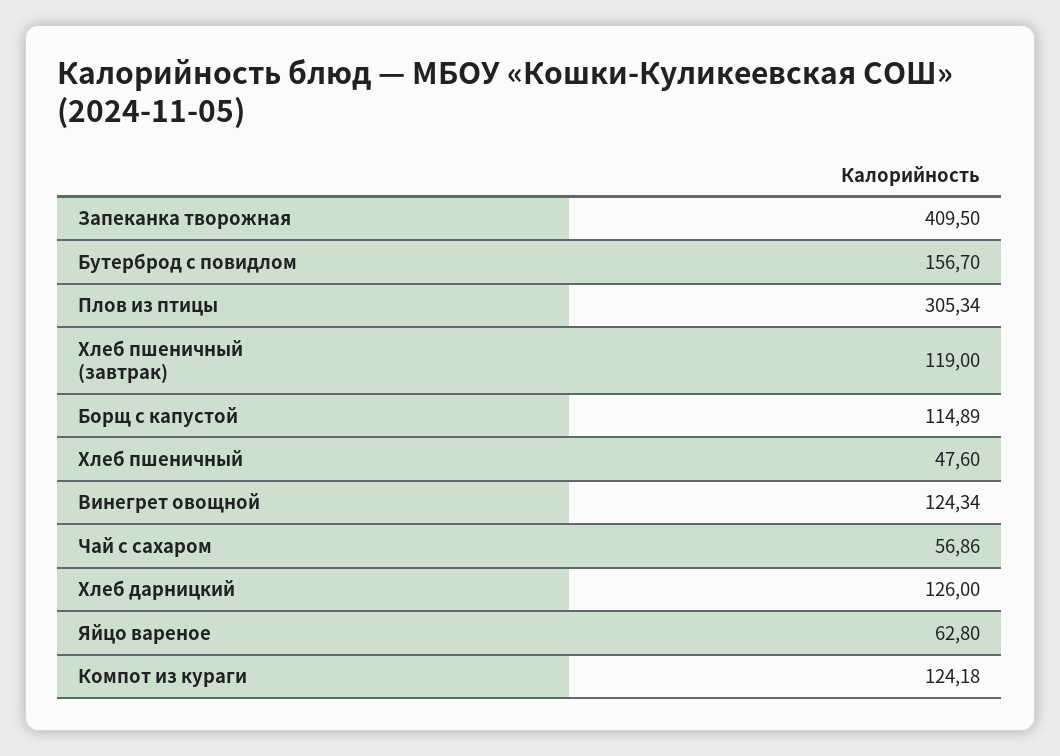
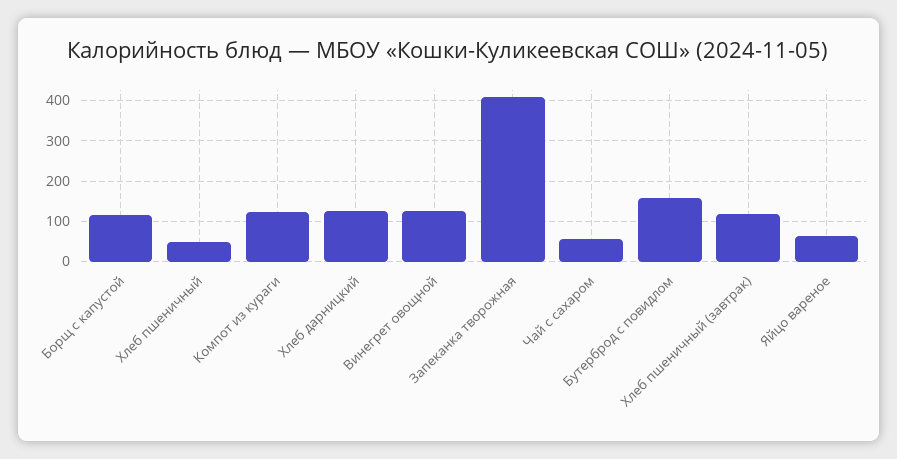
Плов из птицы: 305.34 -> none

